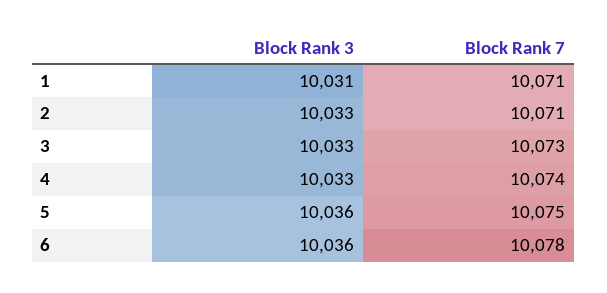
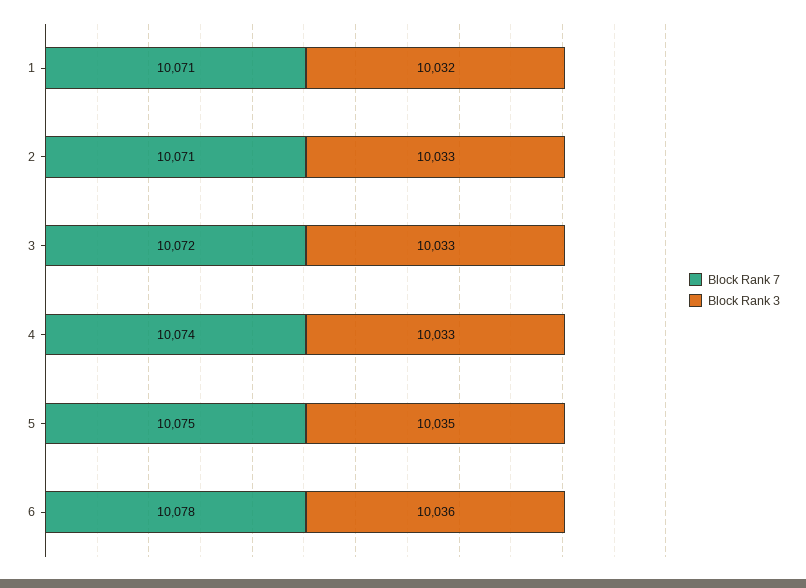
Block Rank 3, 1: 10031 -> 10032
Block Rank 7, 3: 10073 -> 10072
Block Rank 3, 5: 10036 -> 10035

